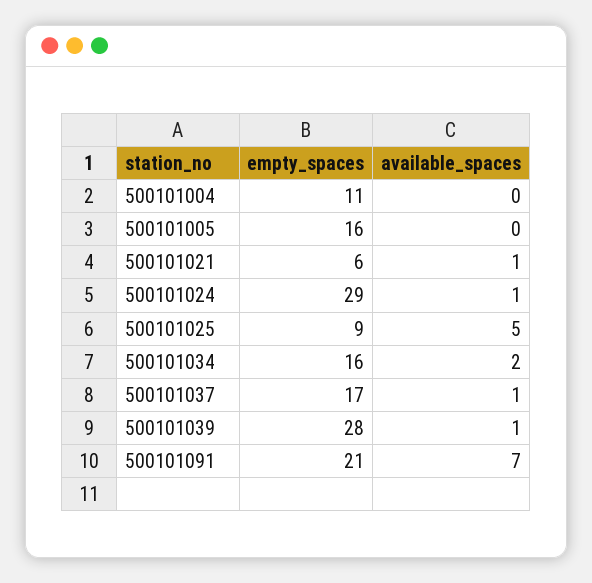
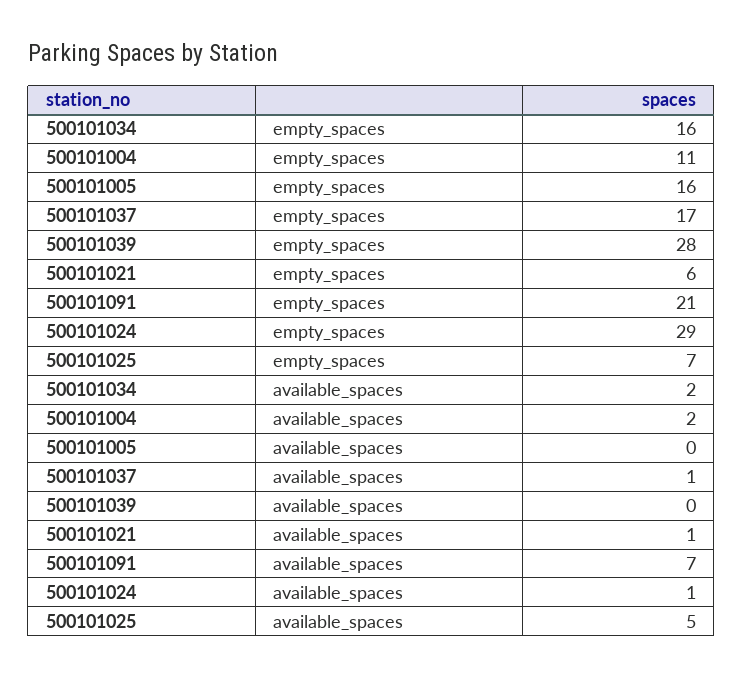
available_spaces, 500101004: 0 -> 2
empty_spaces, 500101025: 9 -> 7
available_spaces, 500101039: 1 -> 0

